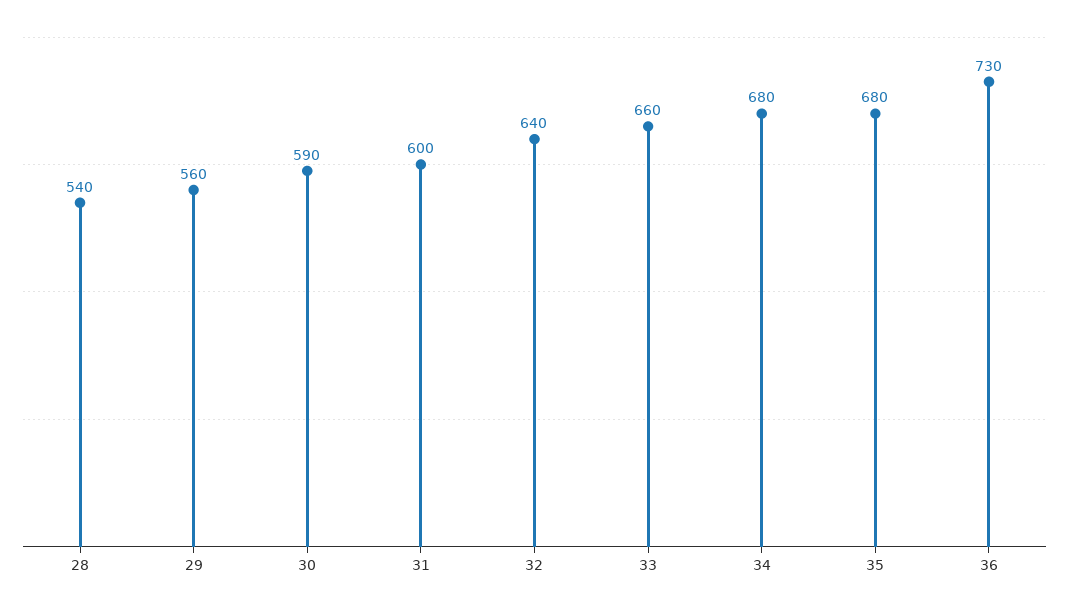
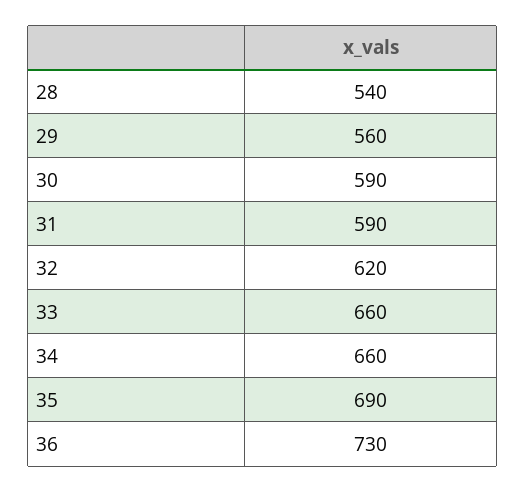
31: 600 -> 590
32: 640 -> 620
34: 680 -> 660
35: 680 -> 690

